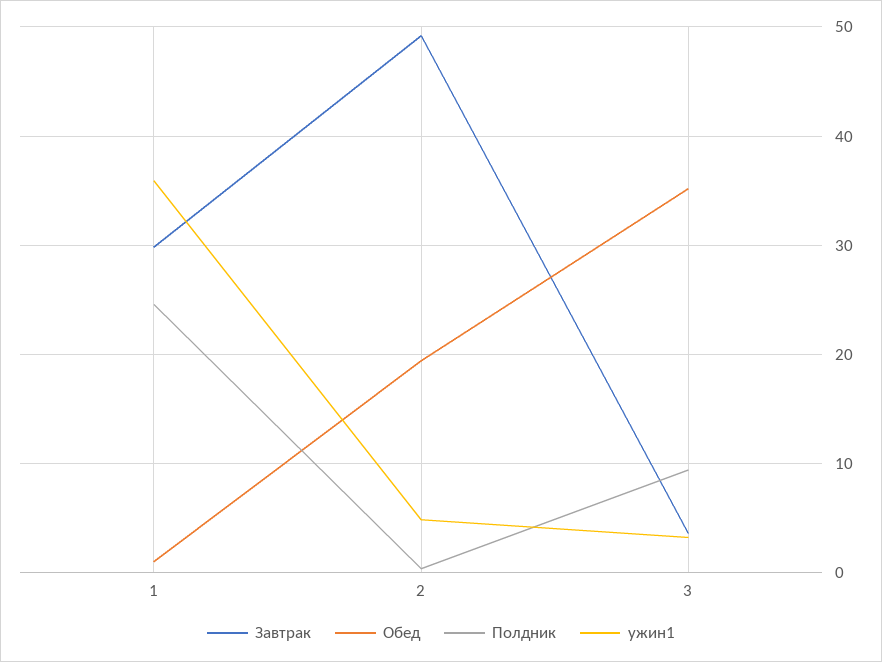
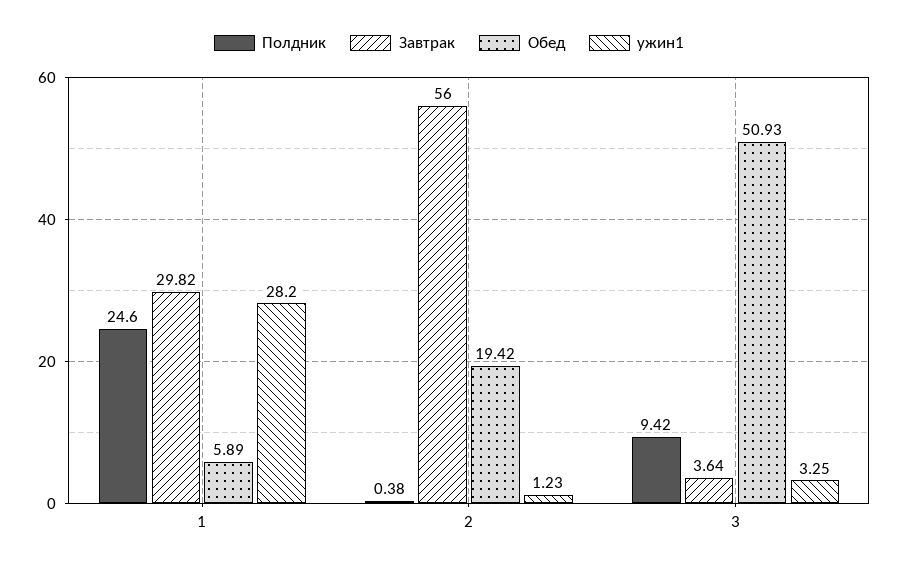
Обед, 1: 1 -> 5.89
ужин1, 1: 36 -> 28.2
Завтрак, 2: 49 -> 56
ужин1, 2: 5 -> 1.23
Обед, 3: 35 -> 50.93

